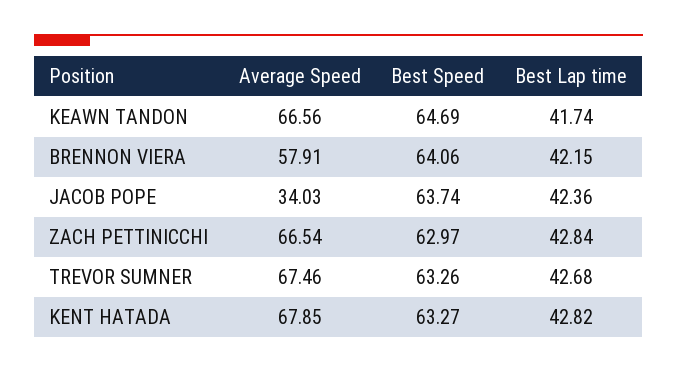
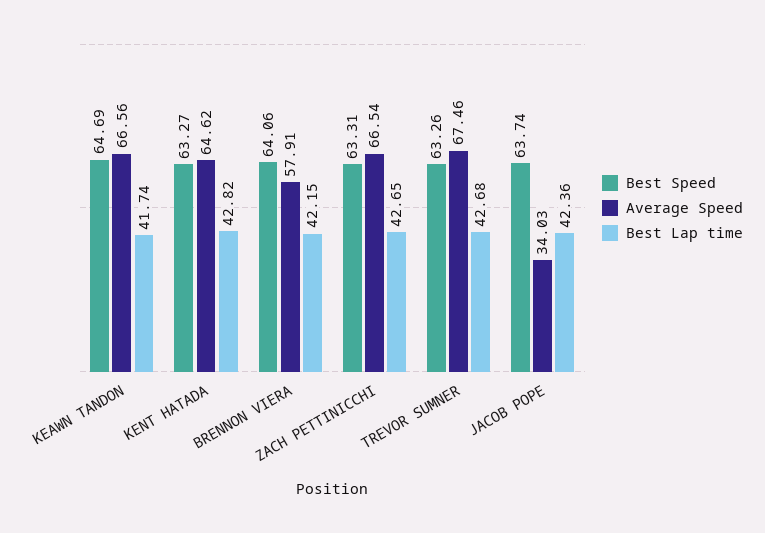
Best Speed, ZACH PETTINICCHI: 62.97 -> 63.31
Best Lap time, ZACH PETTINICCHI: 42.84 -> 42.65
Average Speed, KENT HATADA: 67.85 -> 64.62

